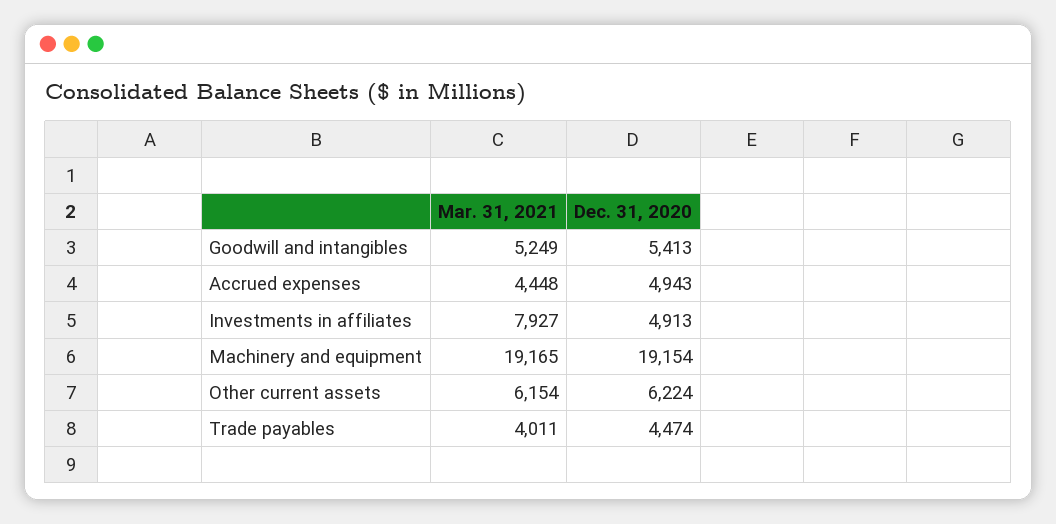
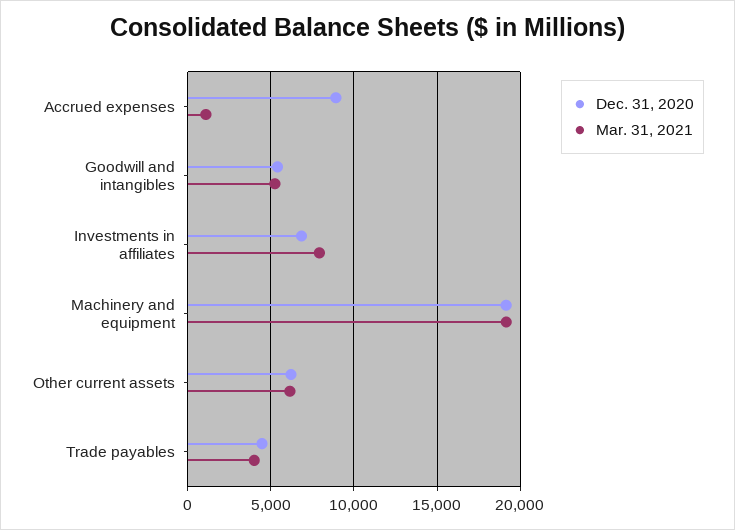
Mar. 31, 2021, Accrued expenses: 4448 -> 1000
Dec. 31, 2020, Accrued expenses: 4943 -> 9000
Dec. 31, 2020, Investments in affiliates: 4913 -> 7000

